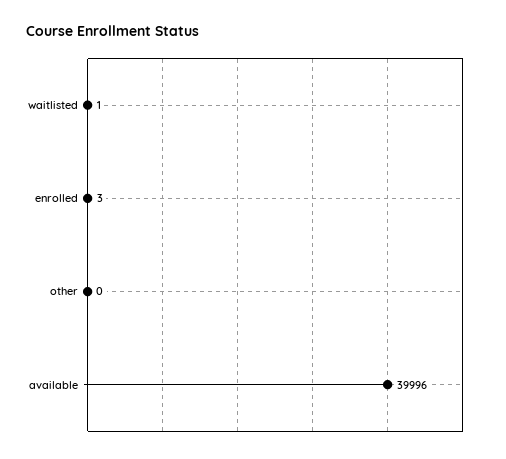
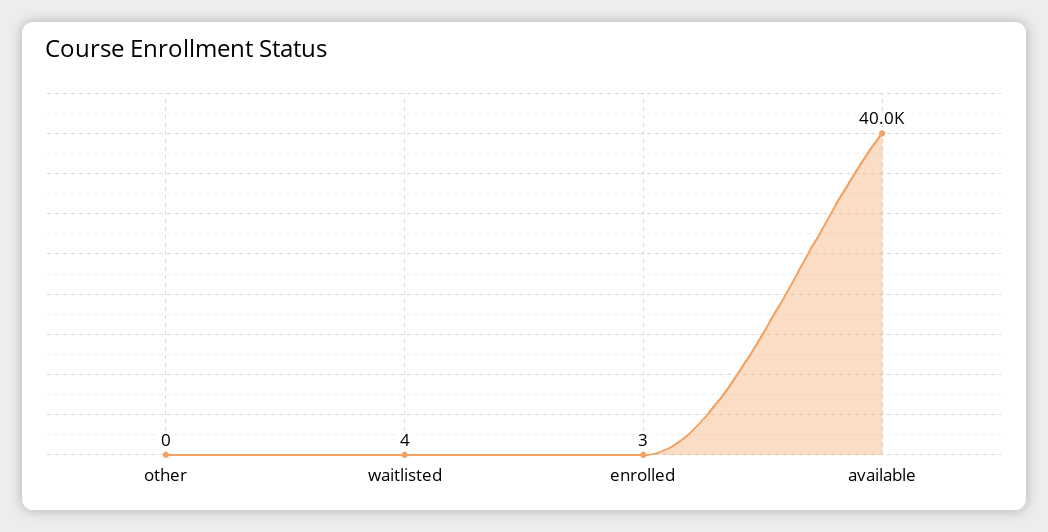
waitlisted: 1 -> 4

